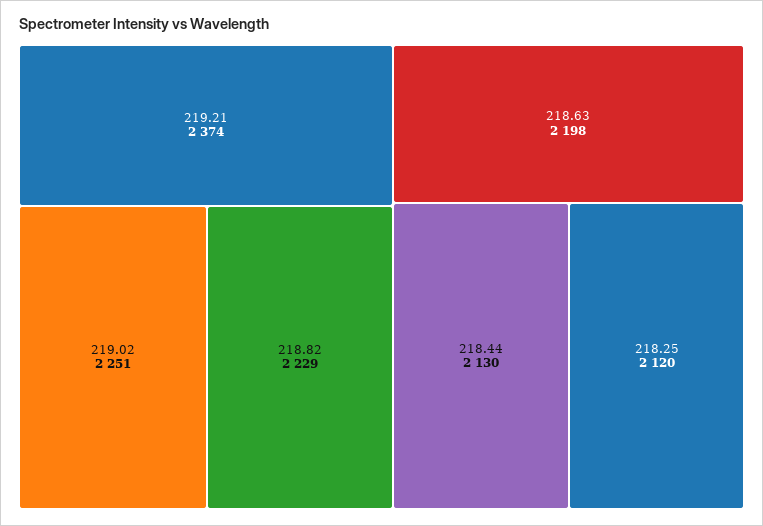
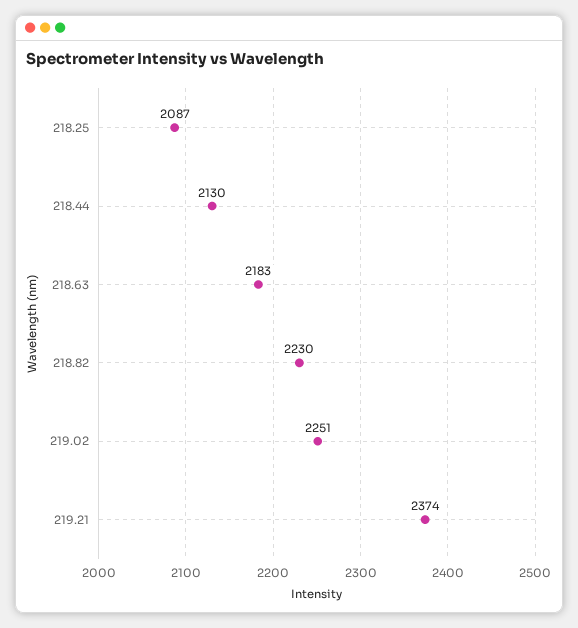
218.82: 2229 -> 2230
218.63: 2198 -> 2183
218.25: 2120 -> 2087

